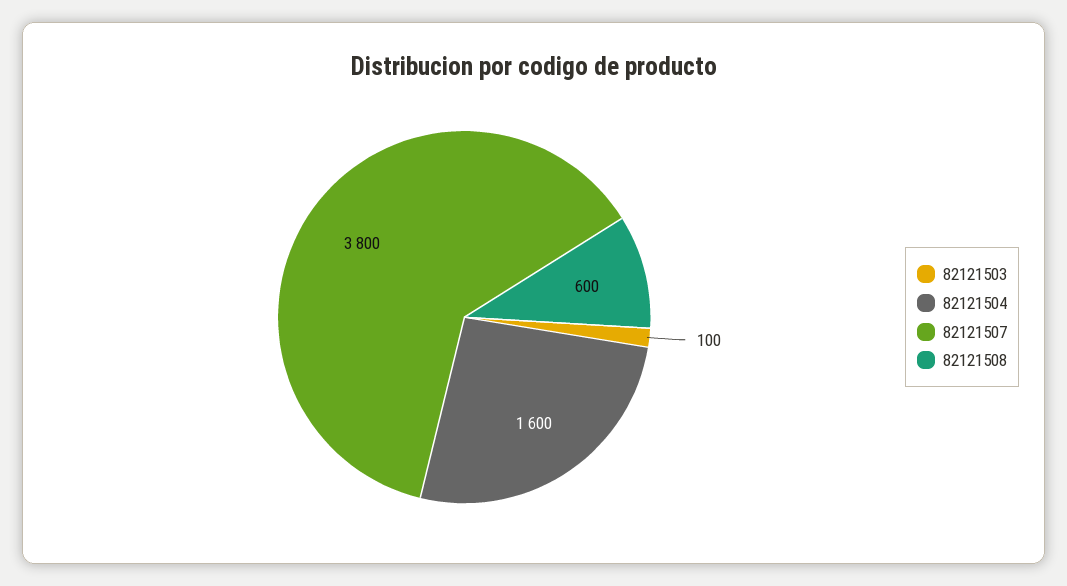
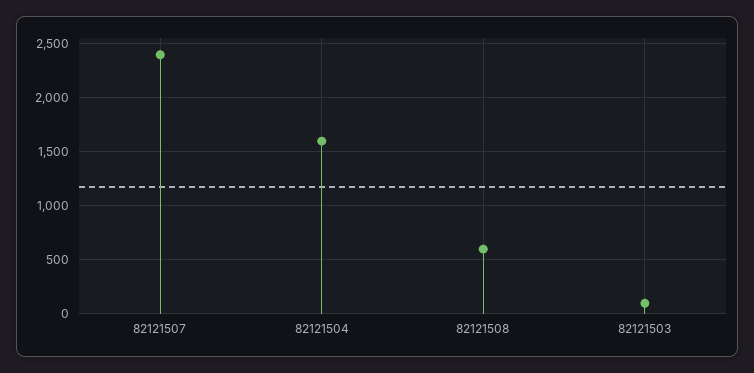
82121507: 3800 -> 2400

